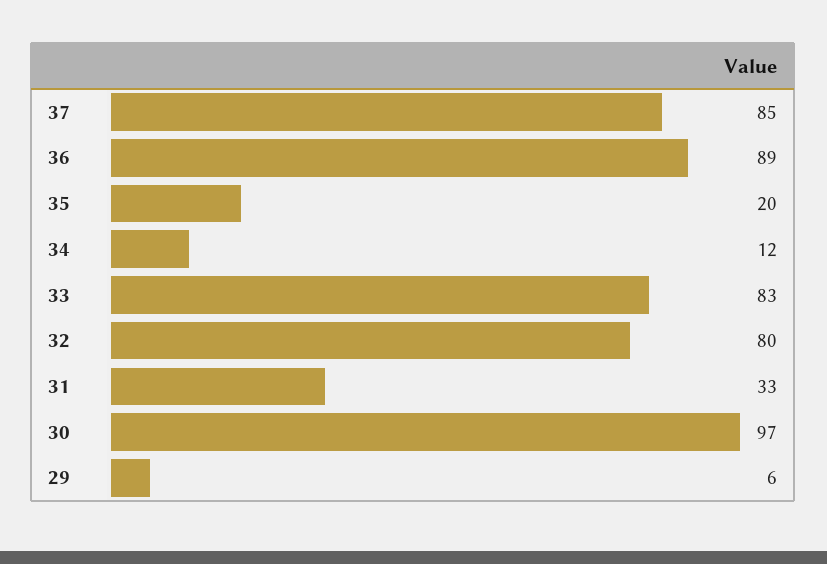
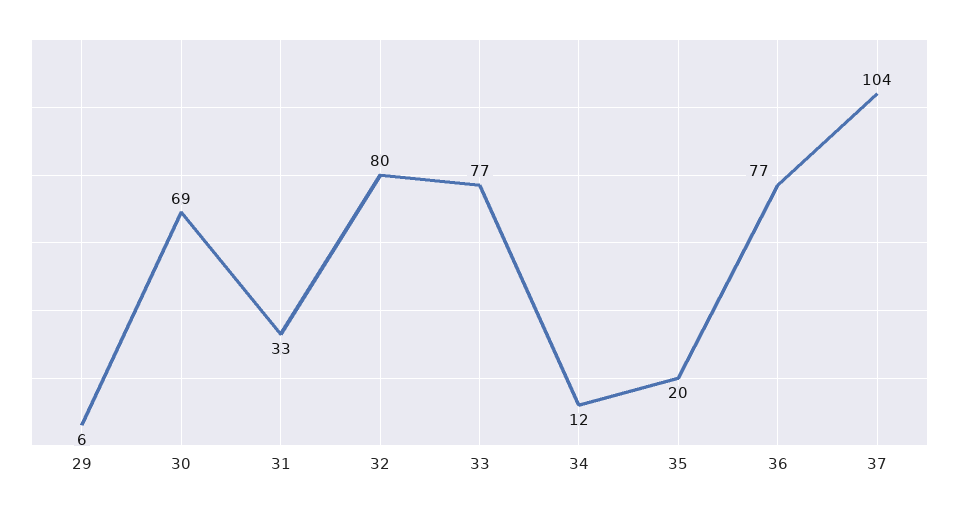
37: 85 -> 104
36: 89 -> 77
33: 83 -> 77
30: 97 -> 69

